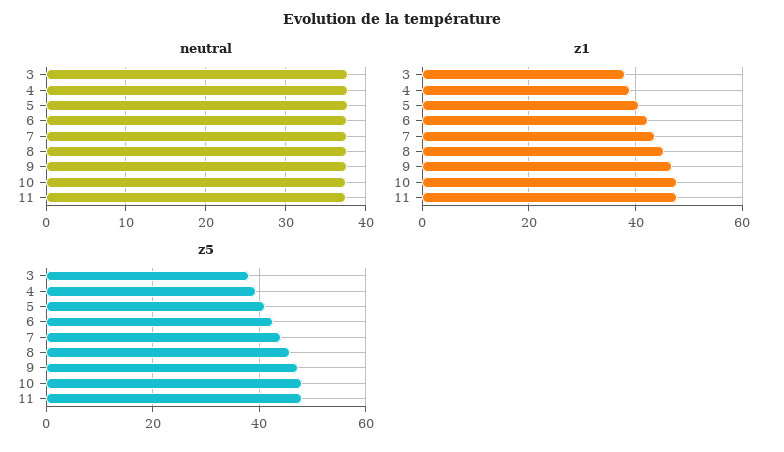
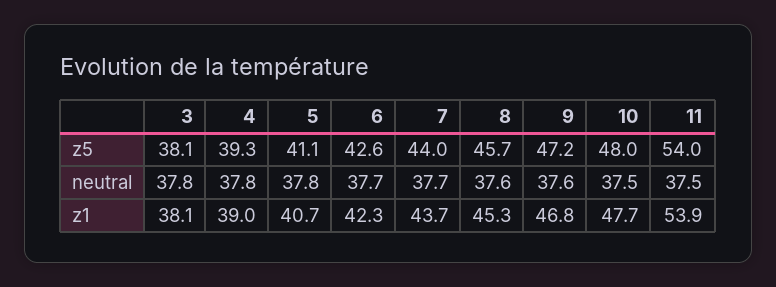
z1, 11: 48 -> 53.9
z5, 11: 48 -> 54

